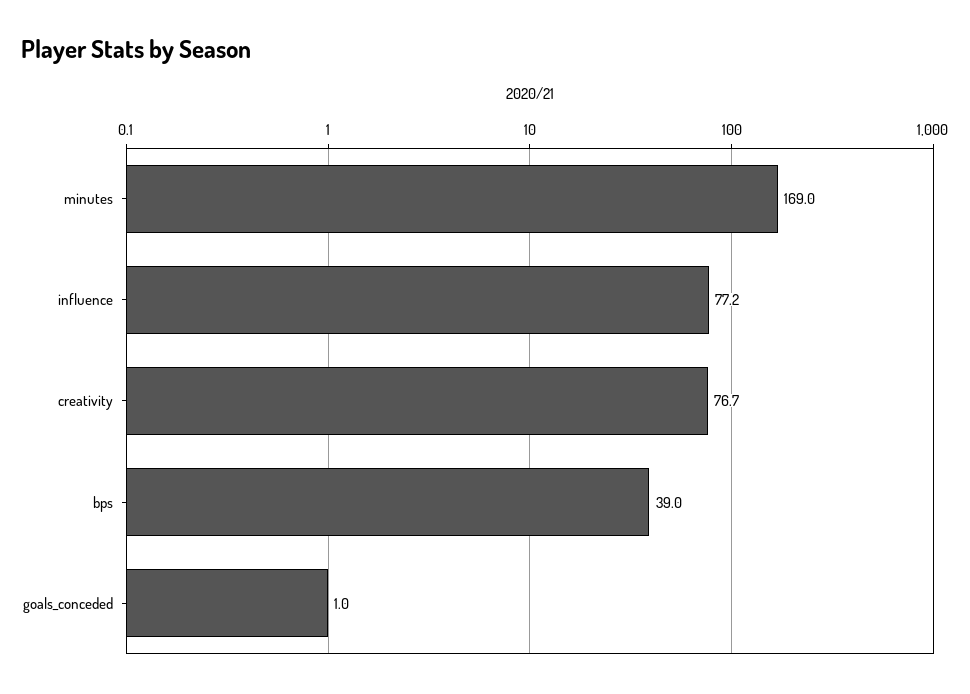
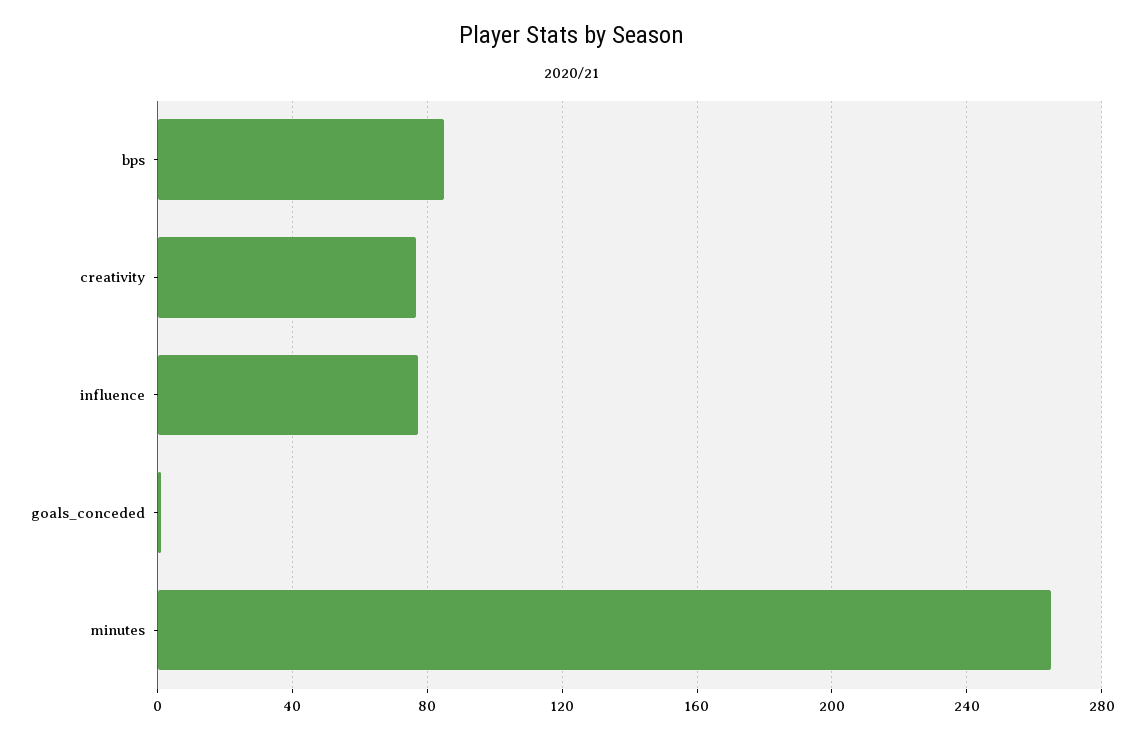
minutes: 169 -> 265
bps: 39 -> 85

